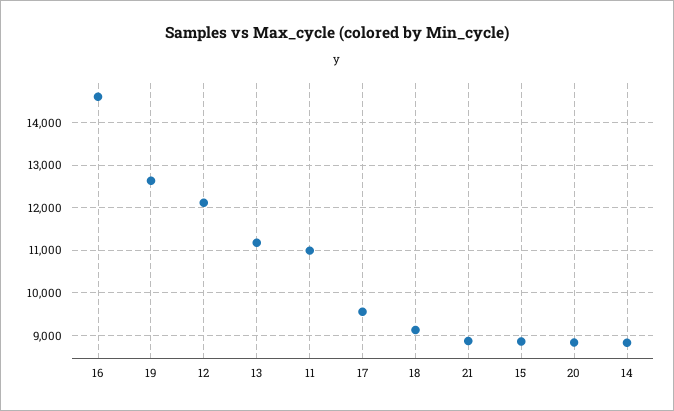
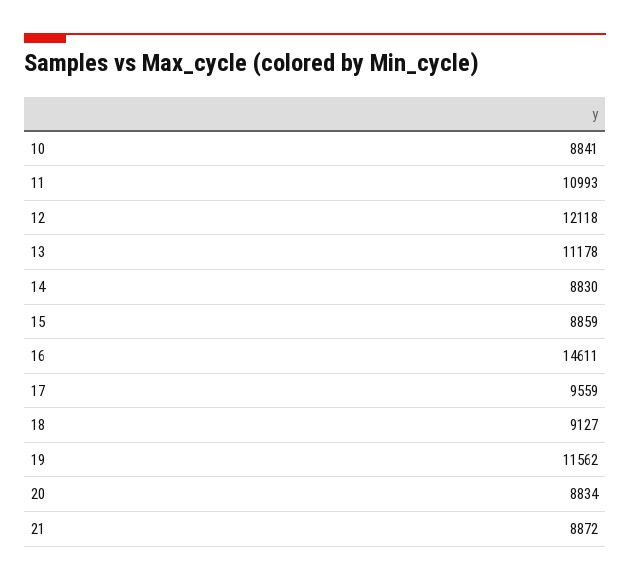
19: 12600 -> 11562
10: none -> 8841

